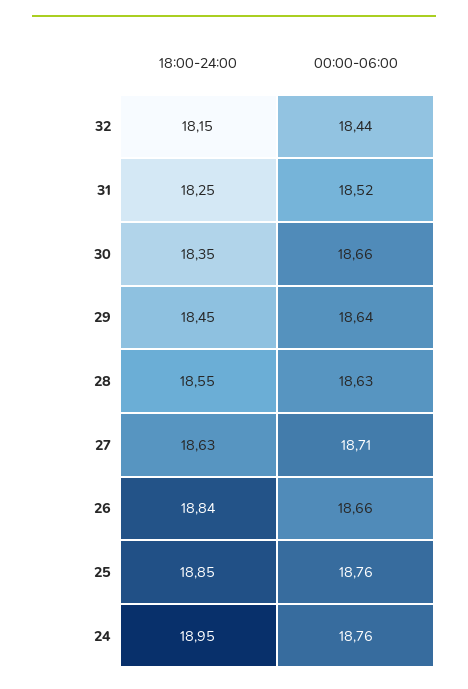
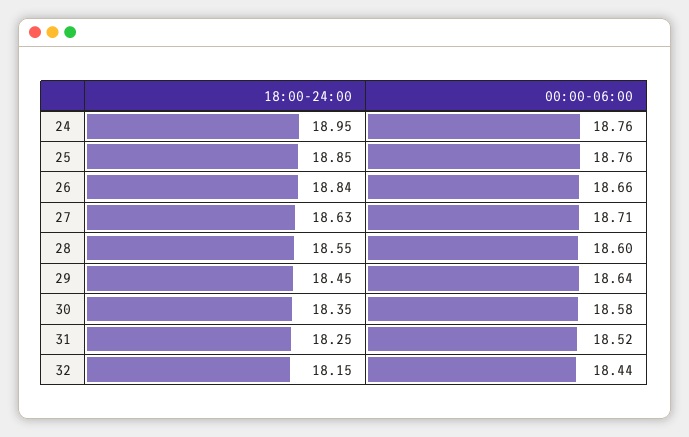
00:00-06:00, 30: 18.66 -> 18.58
00:00-06:00, 28: 18.63 -> 18.6

